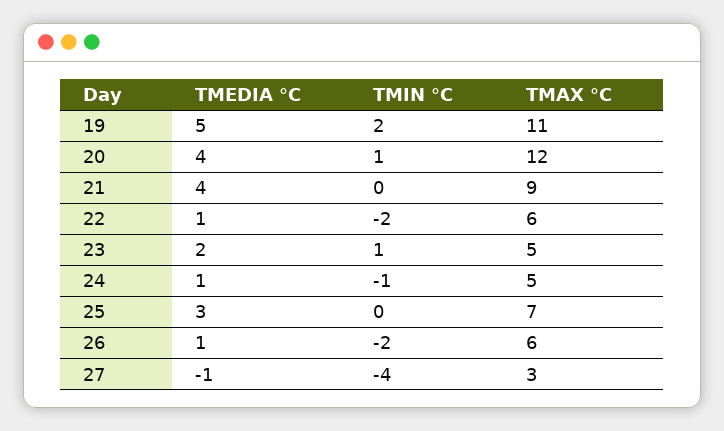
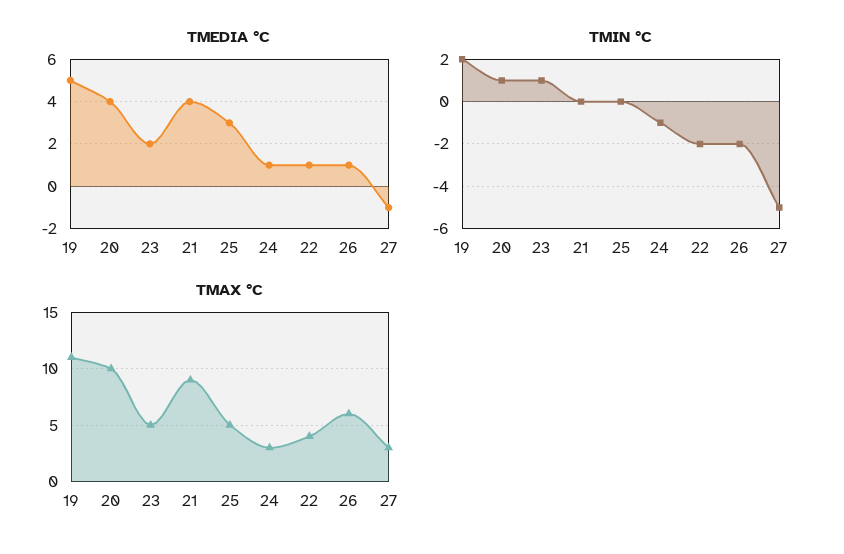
TMAX °C, 20: 12 -> 10
TMAX °C, 22: 6 -> 4
TMAX °C, 24: 5 -> 3
TMAX °C, 25: 7 -> 5
TMIN °C, 27: -4 -> -5

